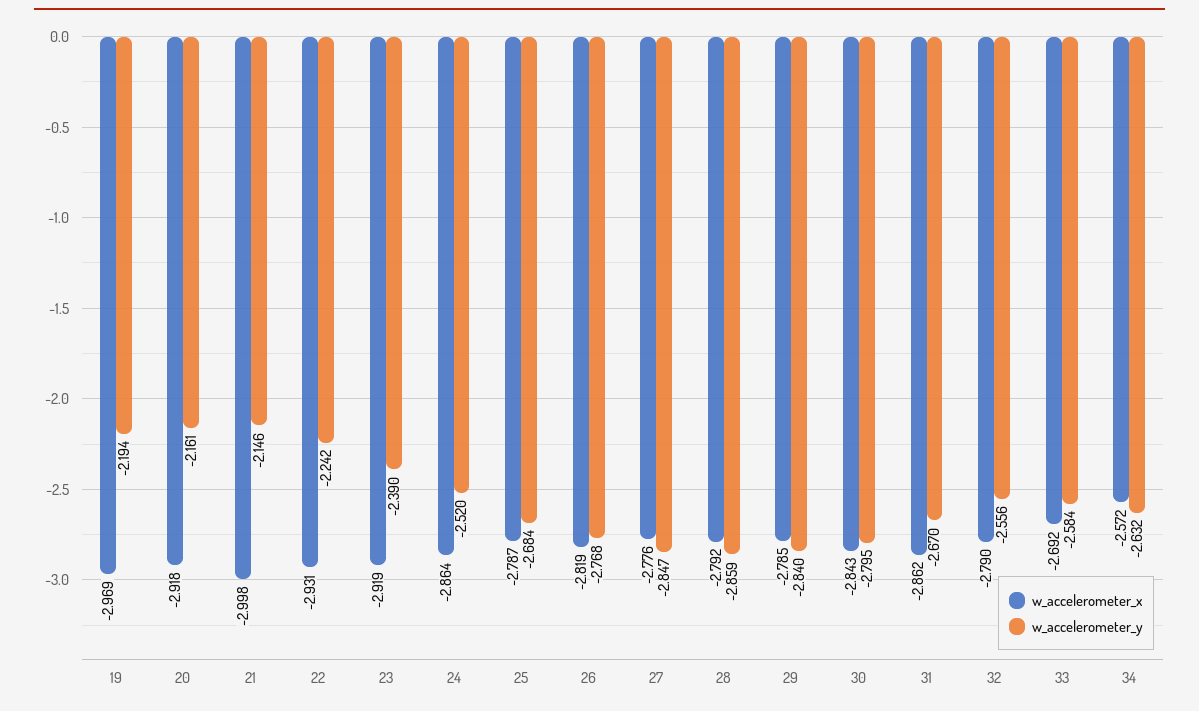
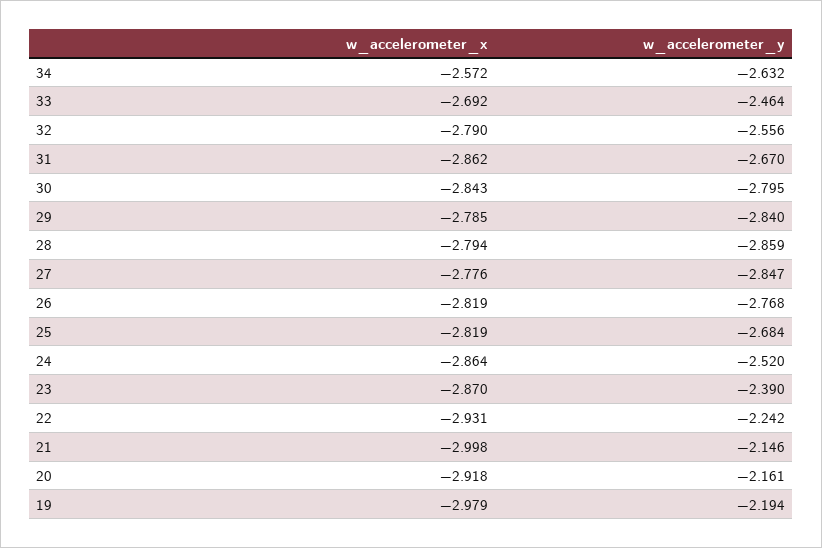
w_accelerometer_x, 19: -2.969 -> -2.979
w_accelerometer_x, 23: -2.919 -> -2.87
w_accelerometer_x, 25: -2.787 -> -2.819
w_accelerometer_x, 28: -2.792 -> -2.794
w_accelerometer_y, 33: -2.584 -> -2.464

